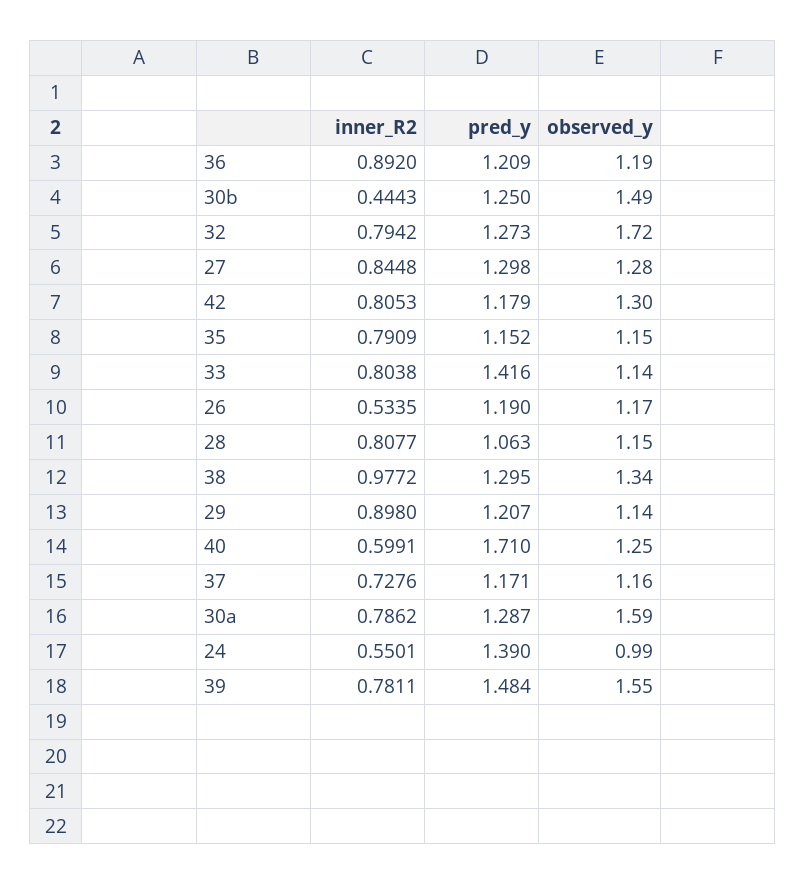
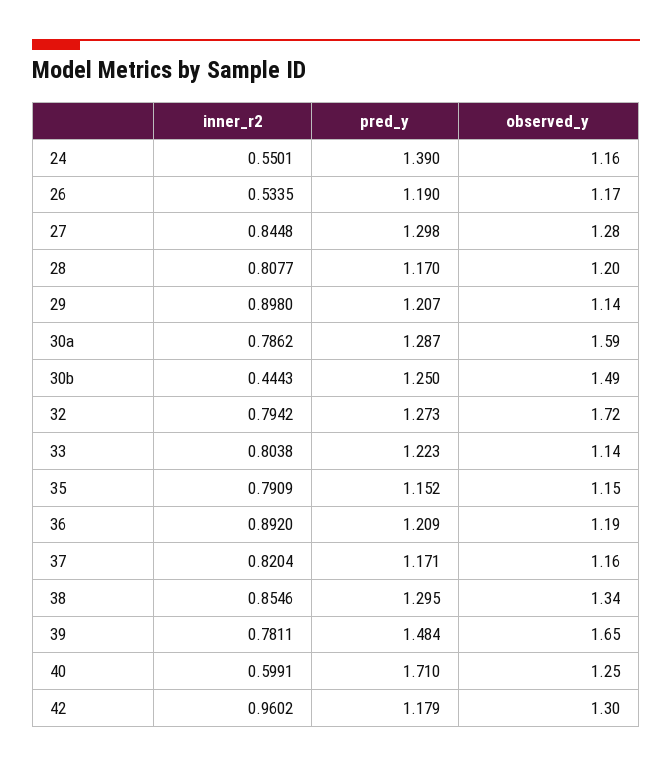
inner_R2, 42: 0.8053 -> 0.9602
pred_y, 33: 1.416 -> 1.223
pred_y, 28: 1.063 -> 1.17
observed_y, 28: 1.15 -> 1.2
inner_R2, 38: 0.9772 -> 0.8546
inner_R2, 37: 0.7276 -> 0.8204
observed_y, 24: 0.99 -> 1.16
observed_y, 39: 1.55 -> 1.65

